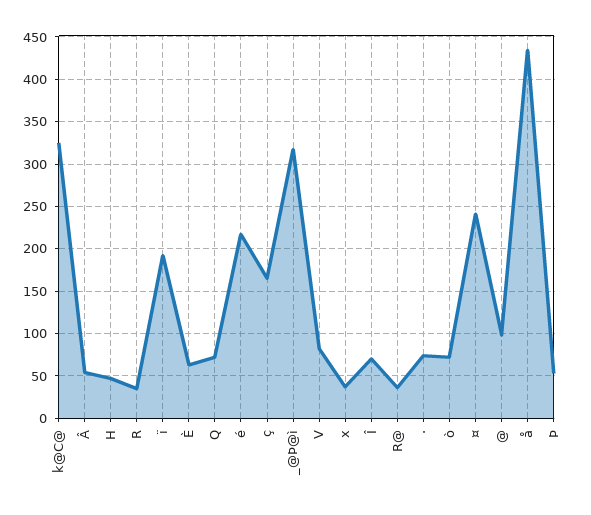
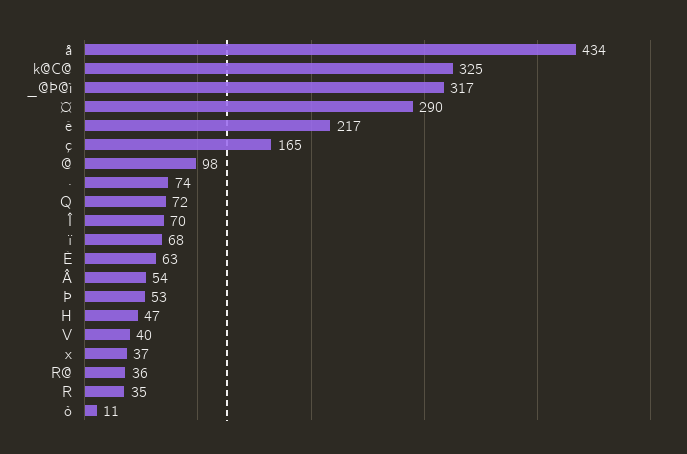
ï: 190 -> 68
V: 80 -> 40
ò: 70 -> 11
¤: 240 -> 290

